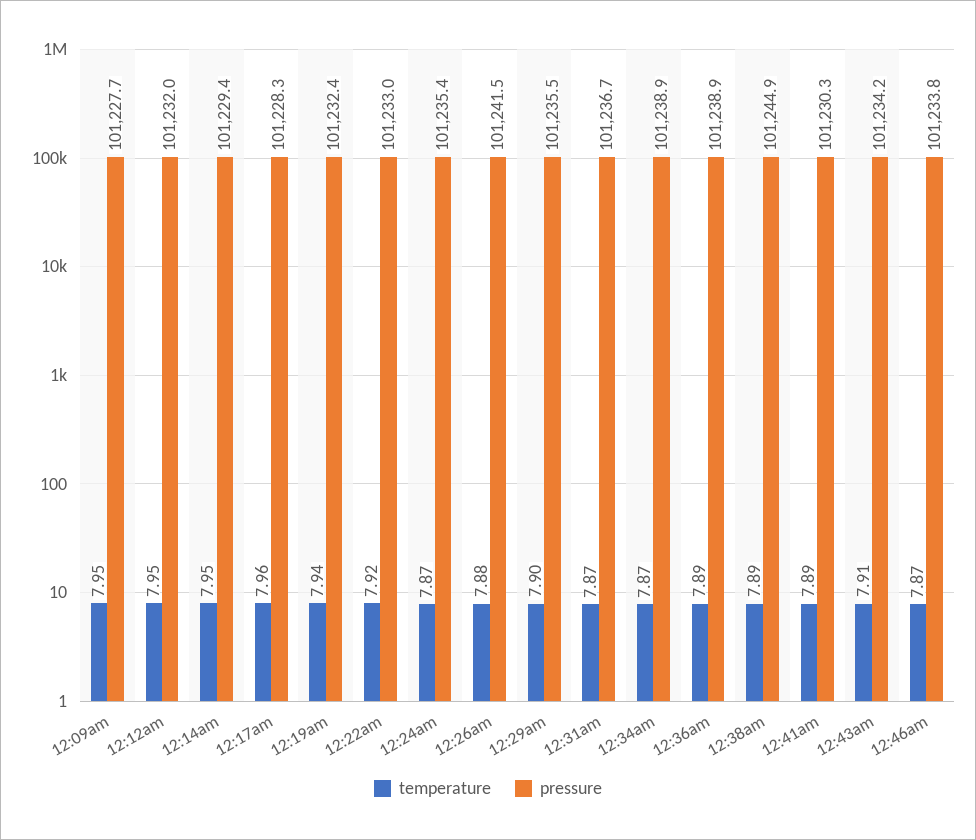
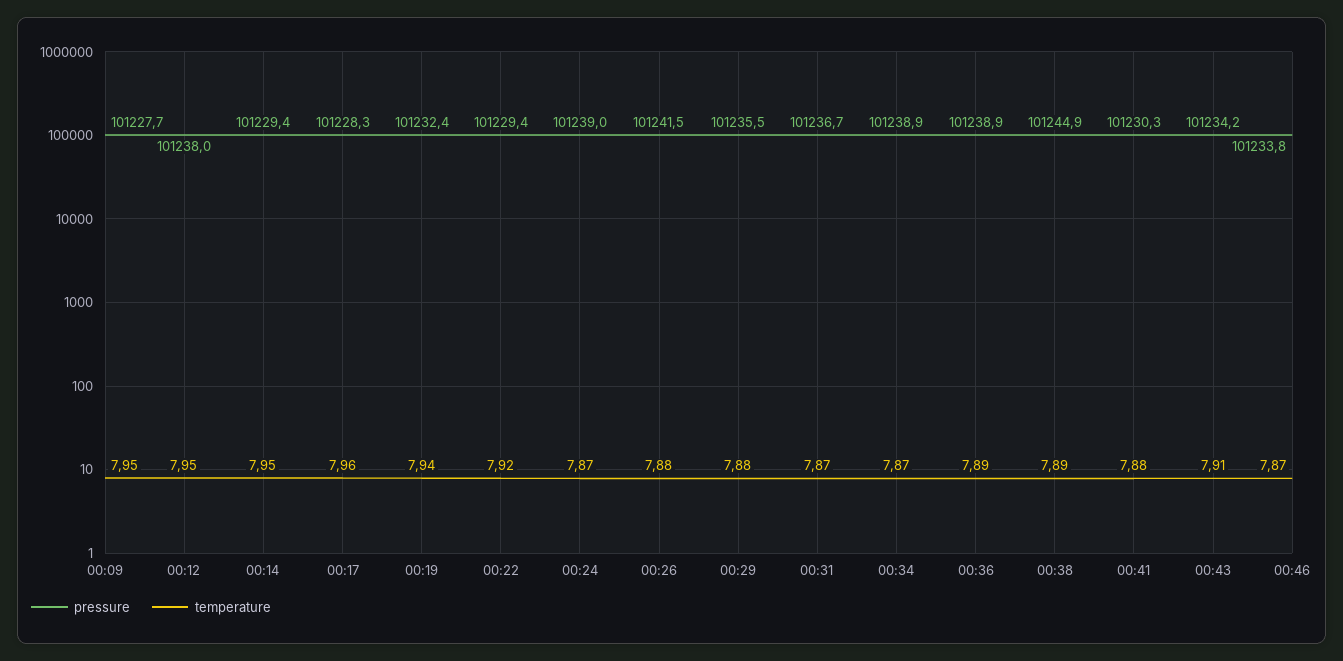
pressure, 12:12am: 101232 -> 101238
pressure, 12:22am: 101233 -> 101229.4
pressure, 12:24am: 101235.4 -> 101239
temperature, 12:29am: 7.9 -> 7.88
temperature, 12:41am: 7.89 -> 7.88

